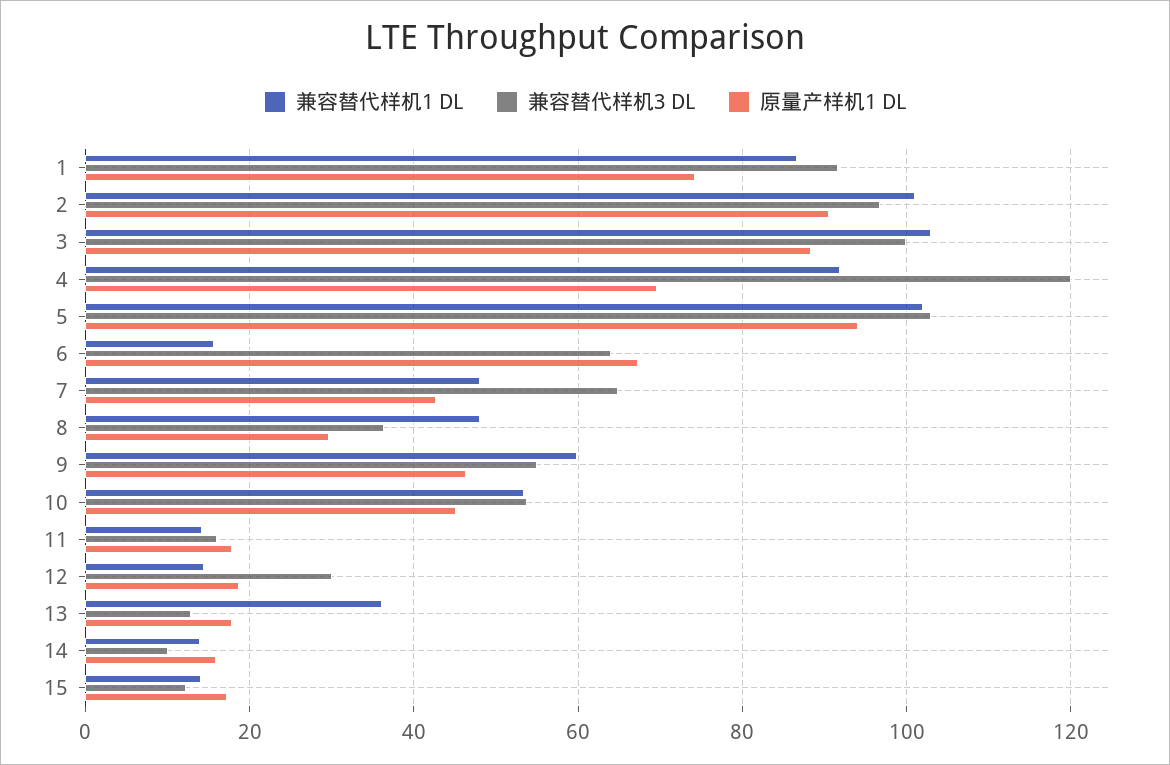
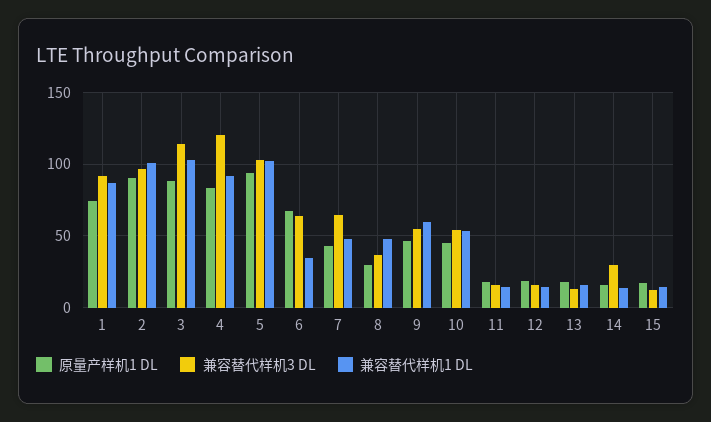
兼容替代样机3 DL, 3: 100 -> 115
原量产样机1 DL, 4: 70 -> 85
兼容替代样机1 DL, 6: 16 -> 35
兼容替代样机3 DL, 12: 30 -> 15
兼容替代样机1 DL, 13: 36 -> 15
兼容替代样机3 DL, 14: 10 -> 30

